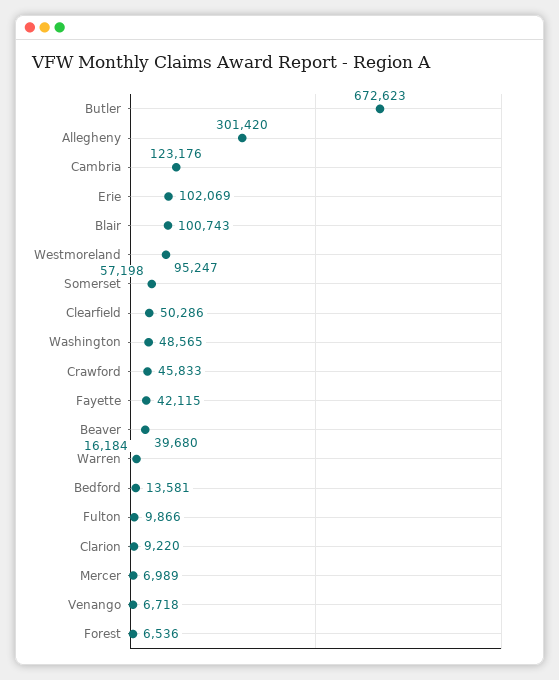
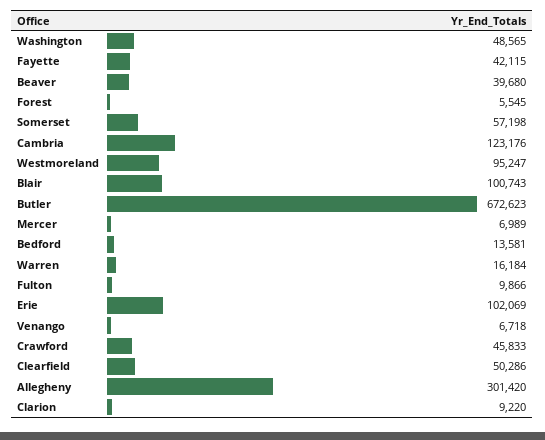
Forest: 6536 -> 5545

